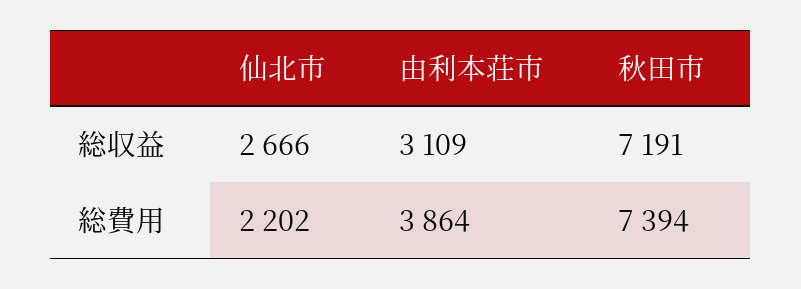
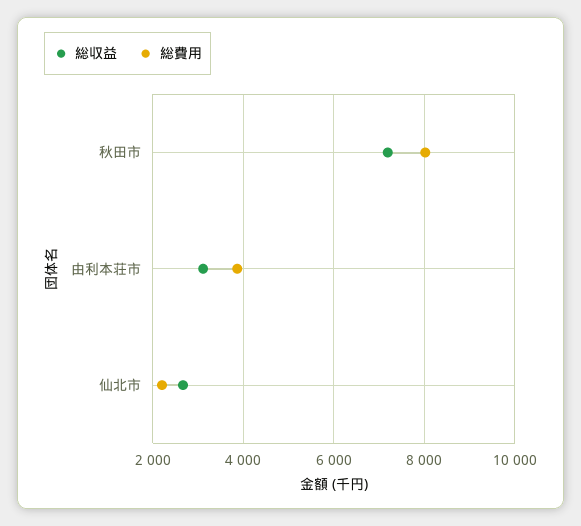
総費用, 秋田市: 7394 -> 8000

